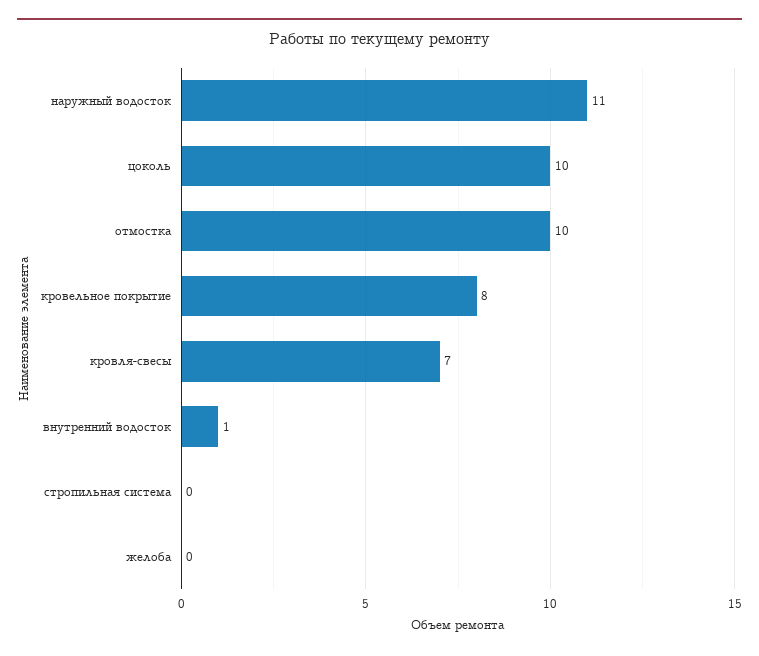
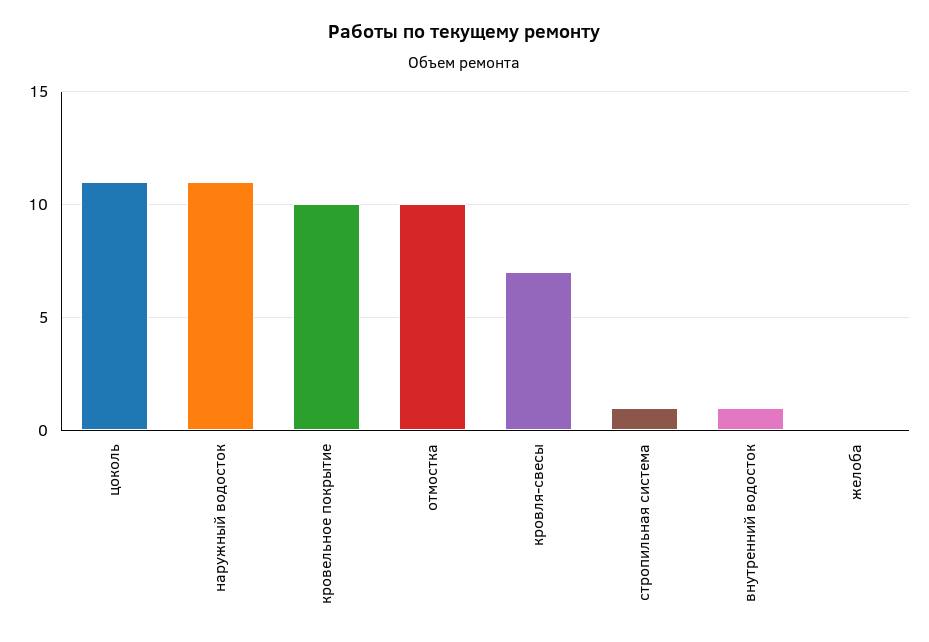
цоколь: 10 -> 11
кровельное покрытие: 8 -> 10
стропильная система: 0 -> 1

